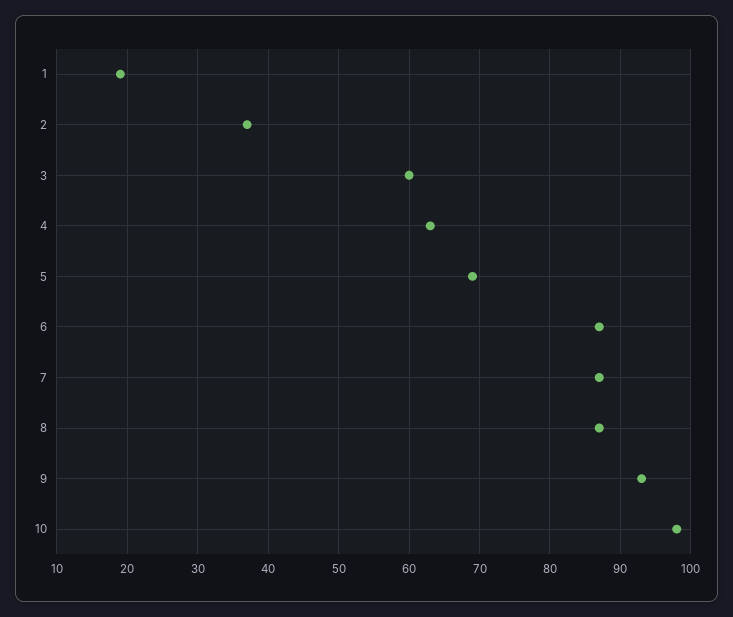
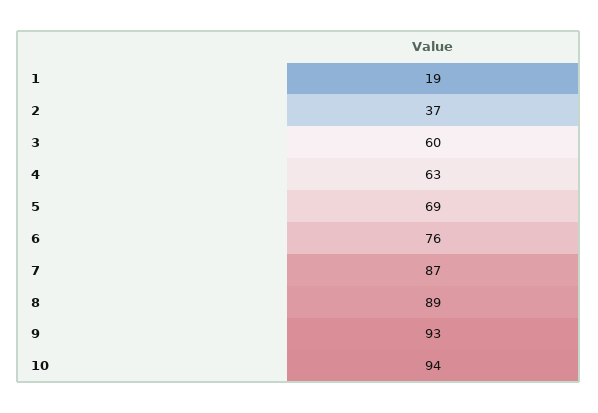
6: 87 -> 76
8: 87 -> 89
10: 98 -> 94

